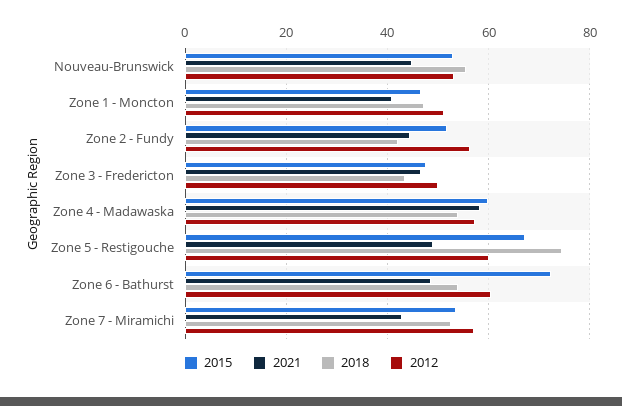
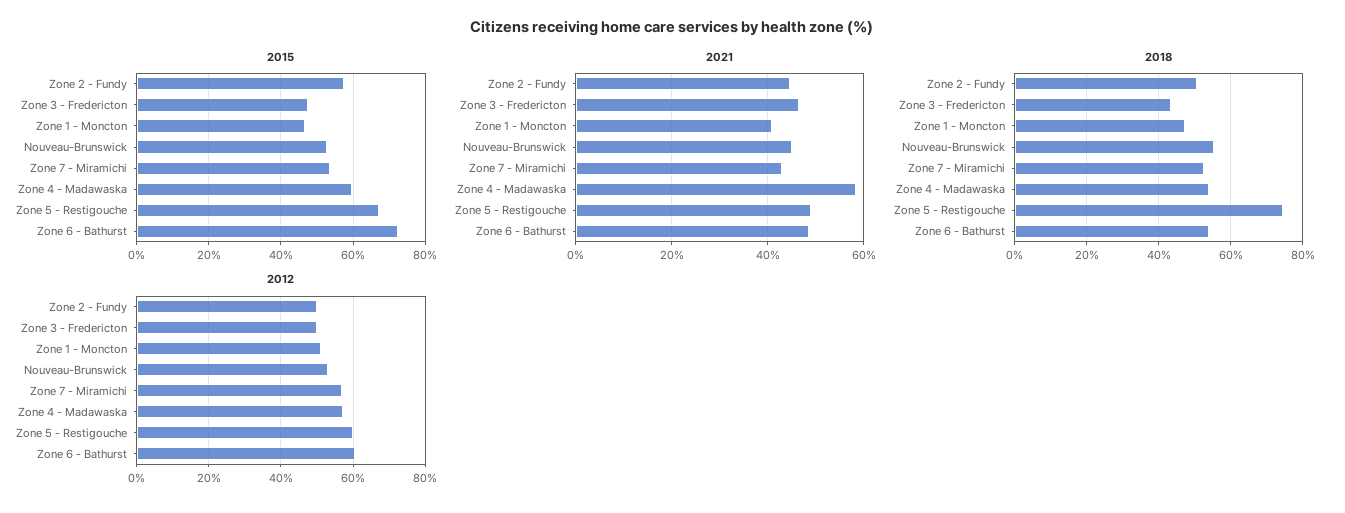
2015, Zone 2 - Fundy: 52 -> 58
2018, Zone 2 - Fundy: 42 -> 50
2012, Zone 2 - Fundy: 56 -> 50

